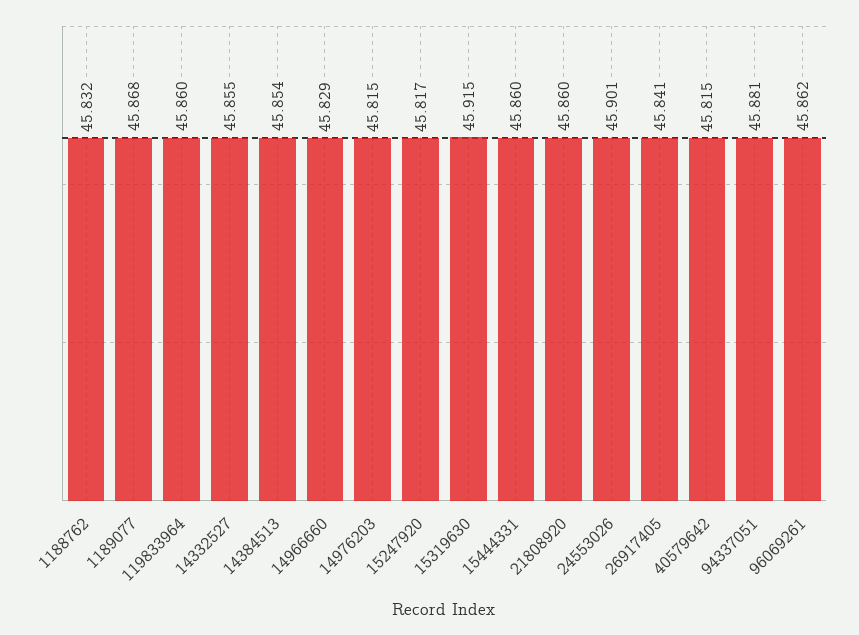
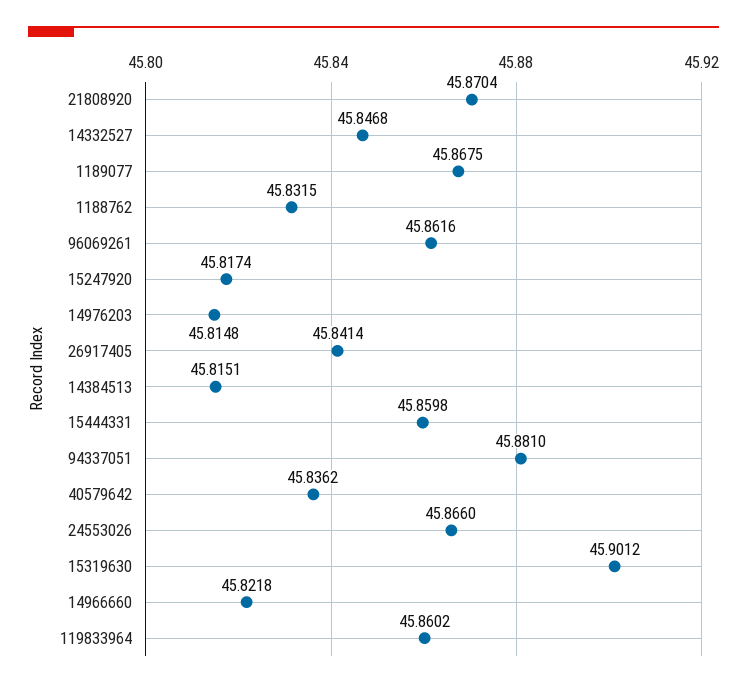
14332527: 45.855 -> 45.8468
14384513: 45.854 -> 45.8151
14966660: 45.829 -> 45.8218
15319630: 45.915 -> 45.9012
21808920: 45.86 -> 45.8704
24553026: 45.901 -> 45.866
40579642: 45.815 -> 45.8362

